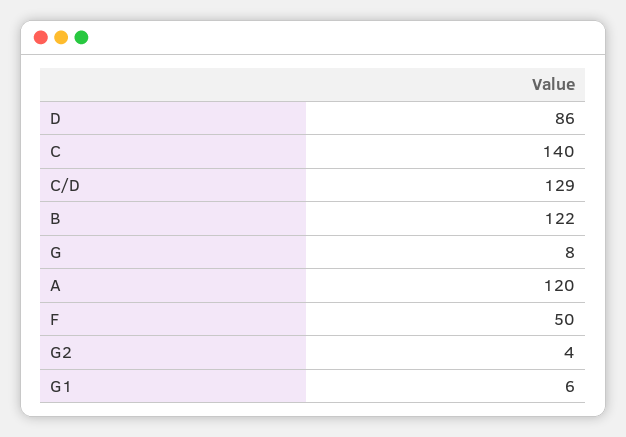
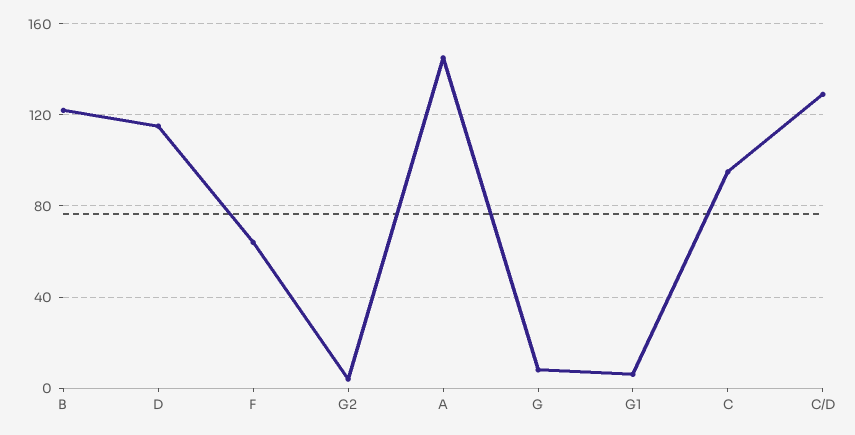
D: 86 -> 115
C: 140 -> 95
A: 120 -> 145
F: 50 -> 65

